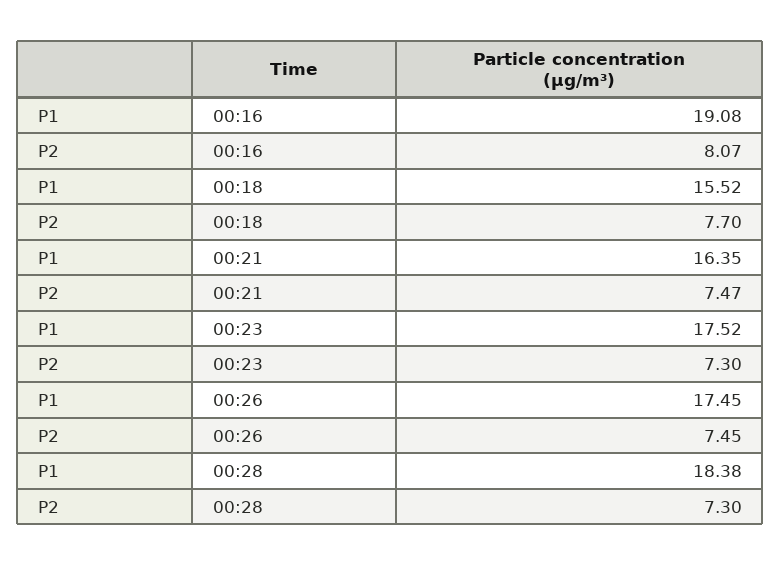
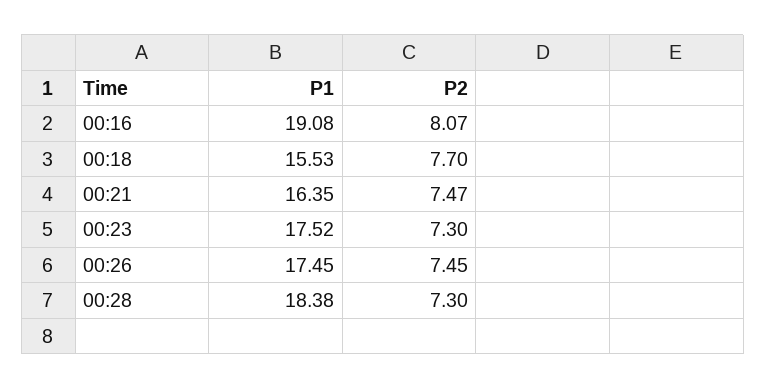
P1, 00:18: 15.52 -> 15.53

